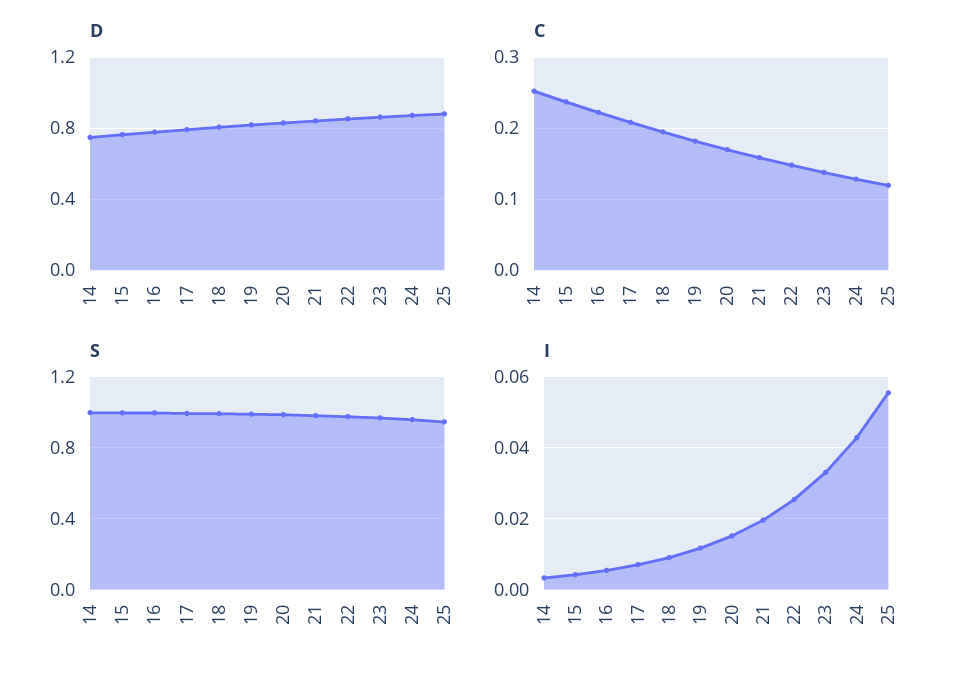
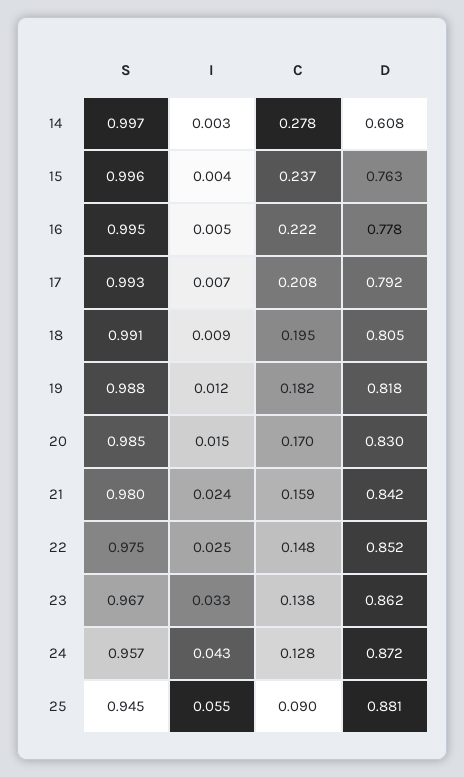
D, 14: 0.75 -> 0.608
C, 14: 0.25 -> 0.278
C, 25: 0.12 -> 0.09
I, 21: 0.02 -> 0.024

